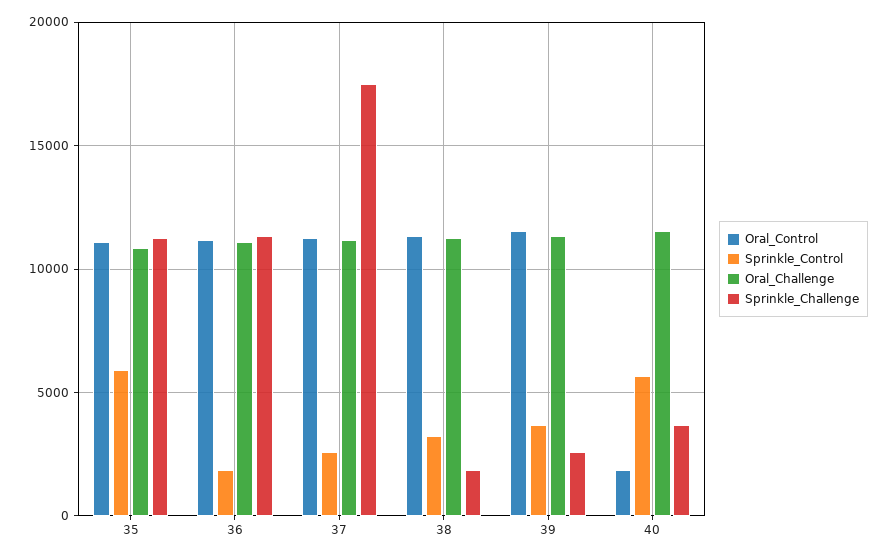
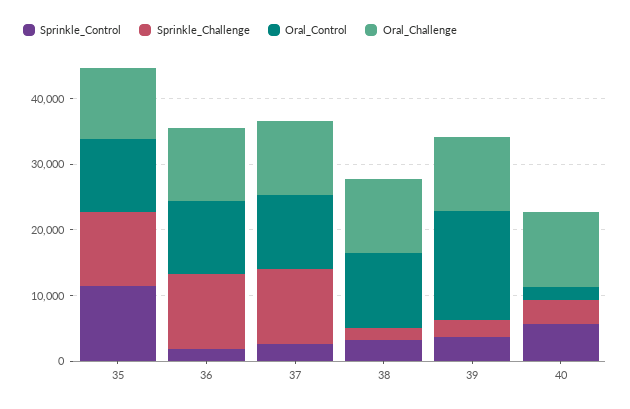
Sprinkle_Control, 35: 6000 -> 12000
Sprinkle_Challenge, 37: 17500 -> 12000
Oral_Control, 39: 11500 -> 16000

